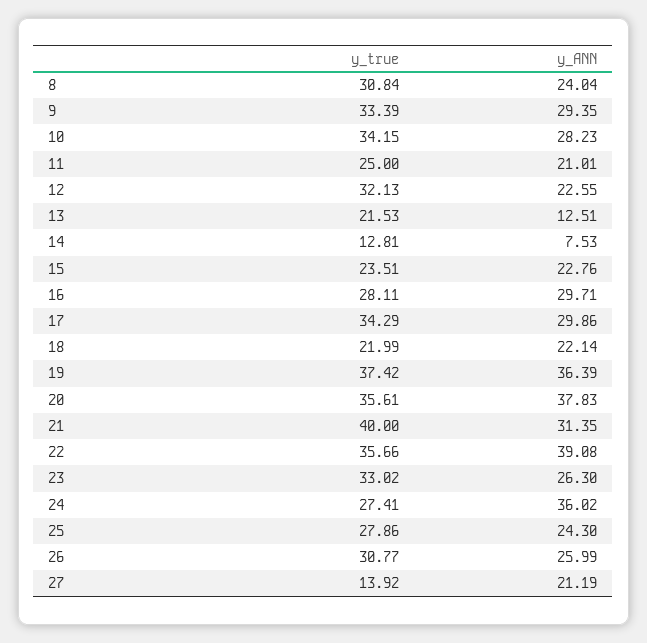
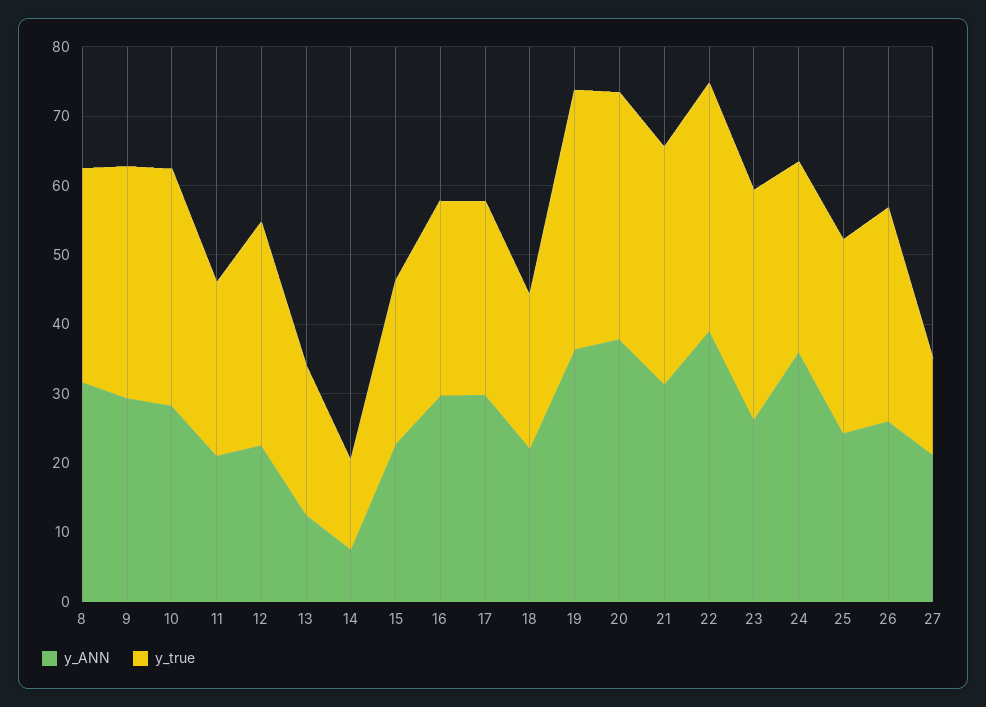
y_ANN, 8: 24.04 -> 32
y_true, 17: 34.29 -> 28
y_true, 21: 40 -> 34

